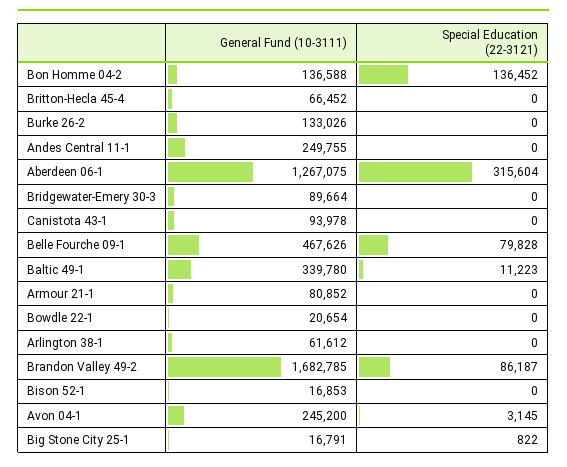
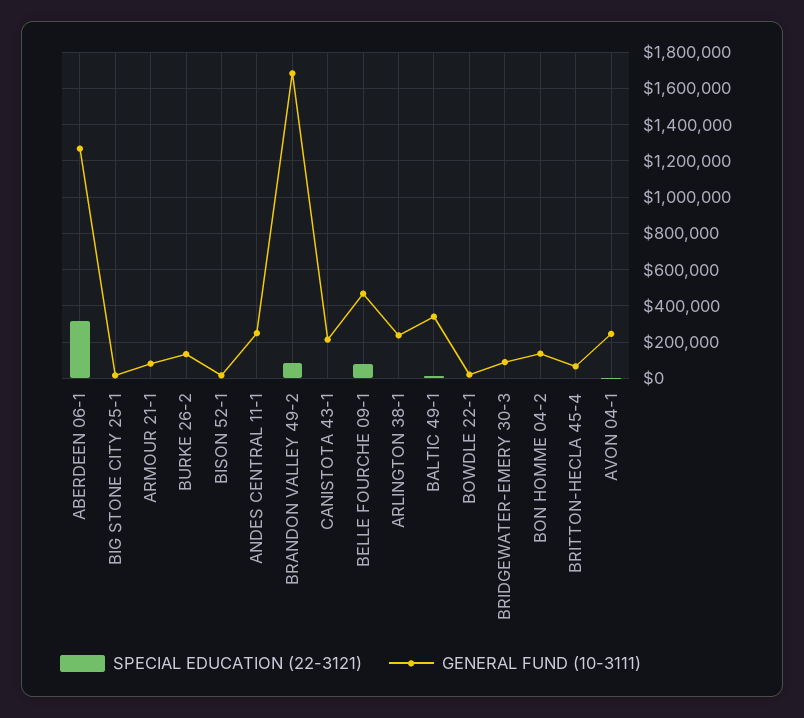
Special Education (22-3121), Bon Homme 04-2: 136452 -> 0
General Fund (10-3111), Canistota 43-1: 93978 -> 200000
General Fund (10-3111), Arlington 38-1: 61612 -> 250000

